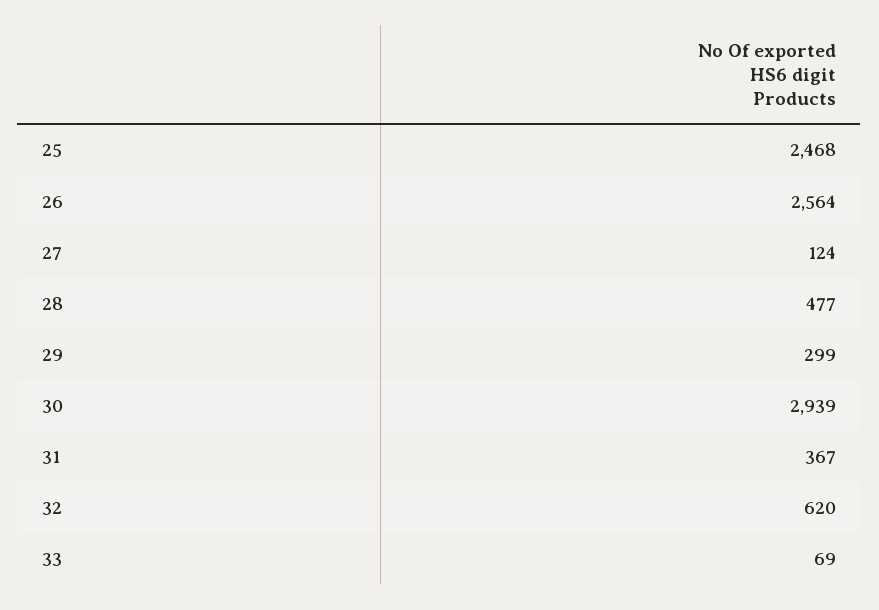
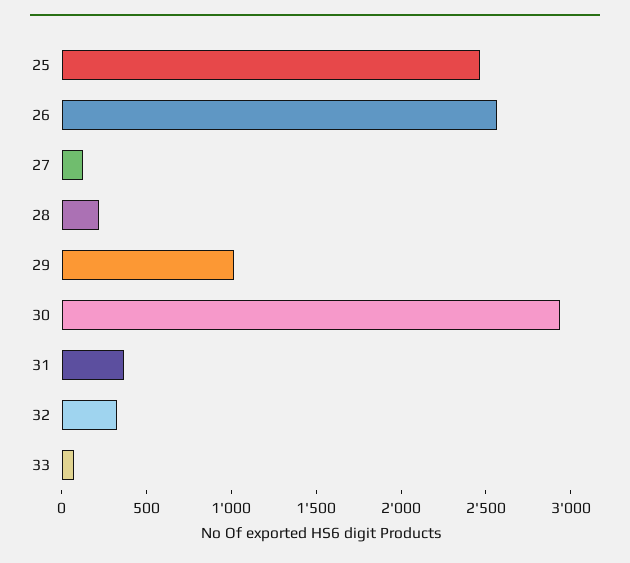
28: 477 -> 200
29: 299 -> 1000
32: 620 -> 300

